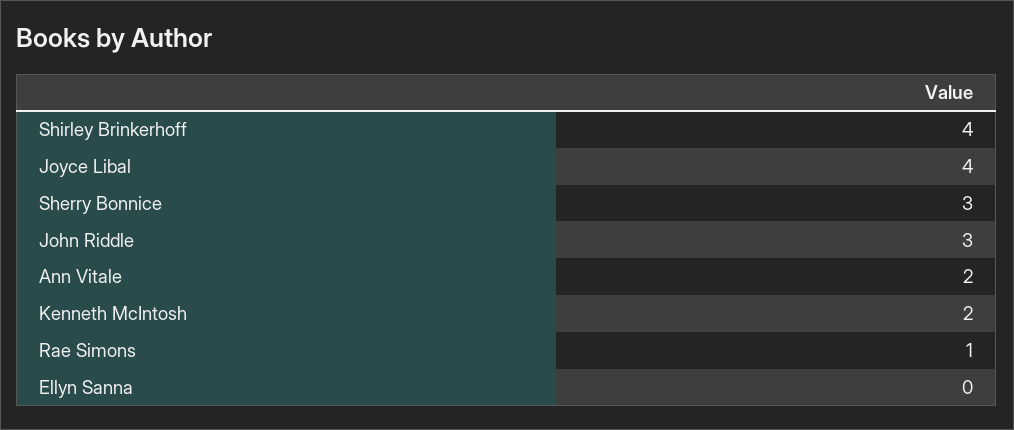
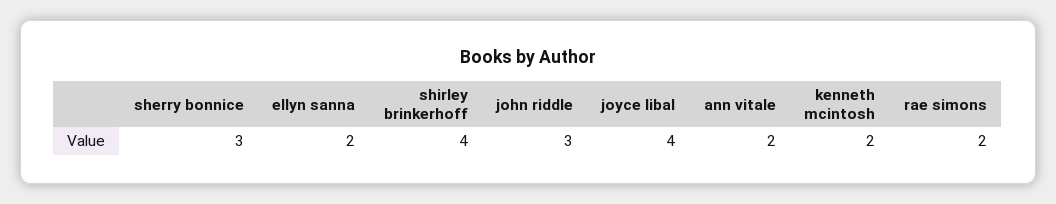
Rae Simons: 1 -> 2
Ellyn Sanna: 0 -> 2

